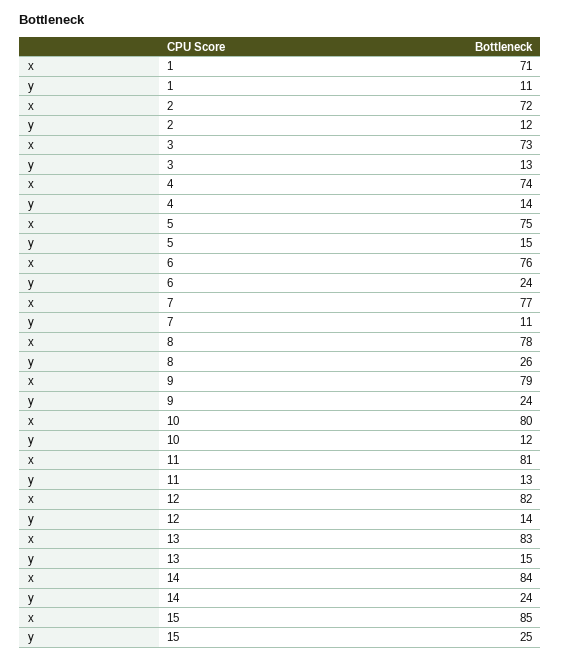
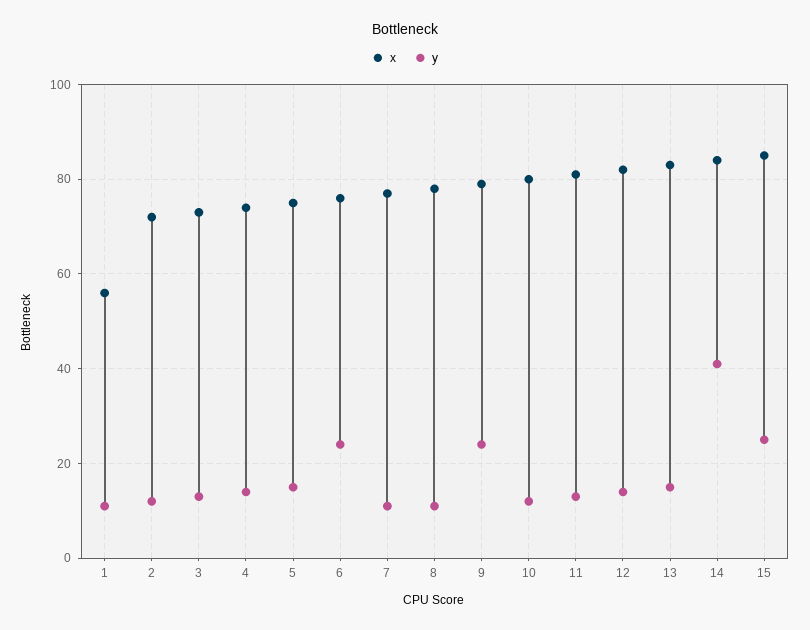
x, 1: 71 -> 55
y, 8: 26 -> 10
y, 14: 24 -> 40

